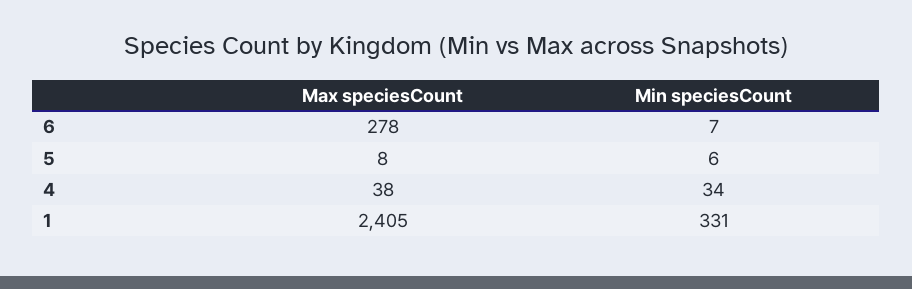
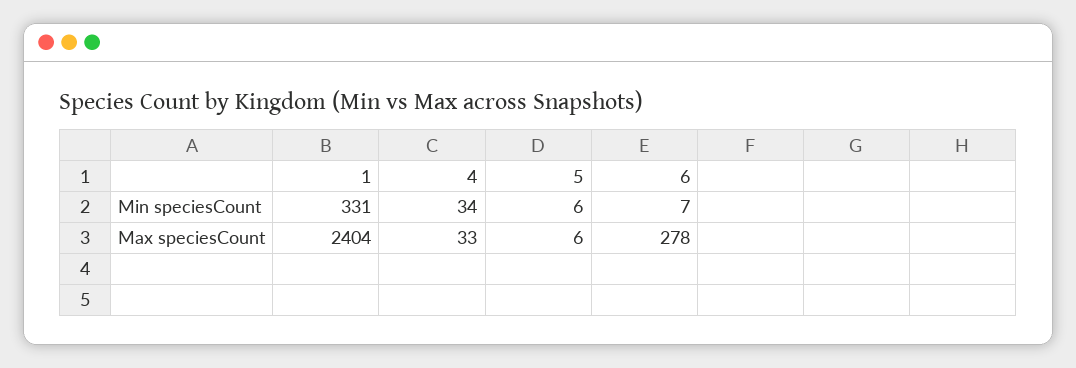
Max speciesCount, 5: 8 -> 6
Max speciesCount, 4: 38 -> 33
Max speciesCount, 1: 2405 -> 2404

